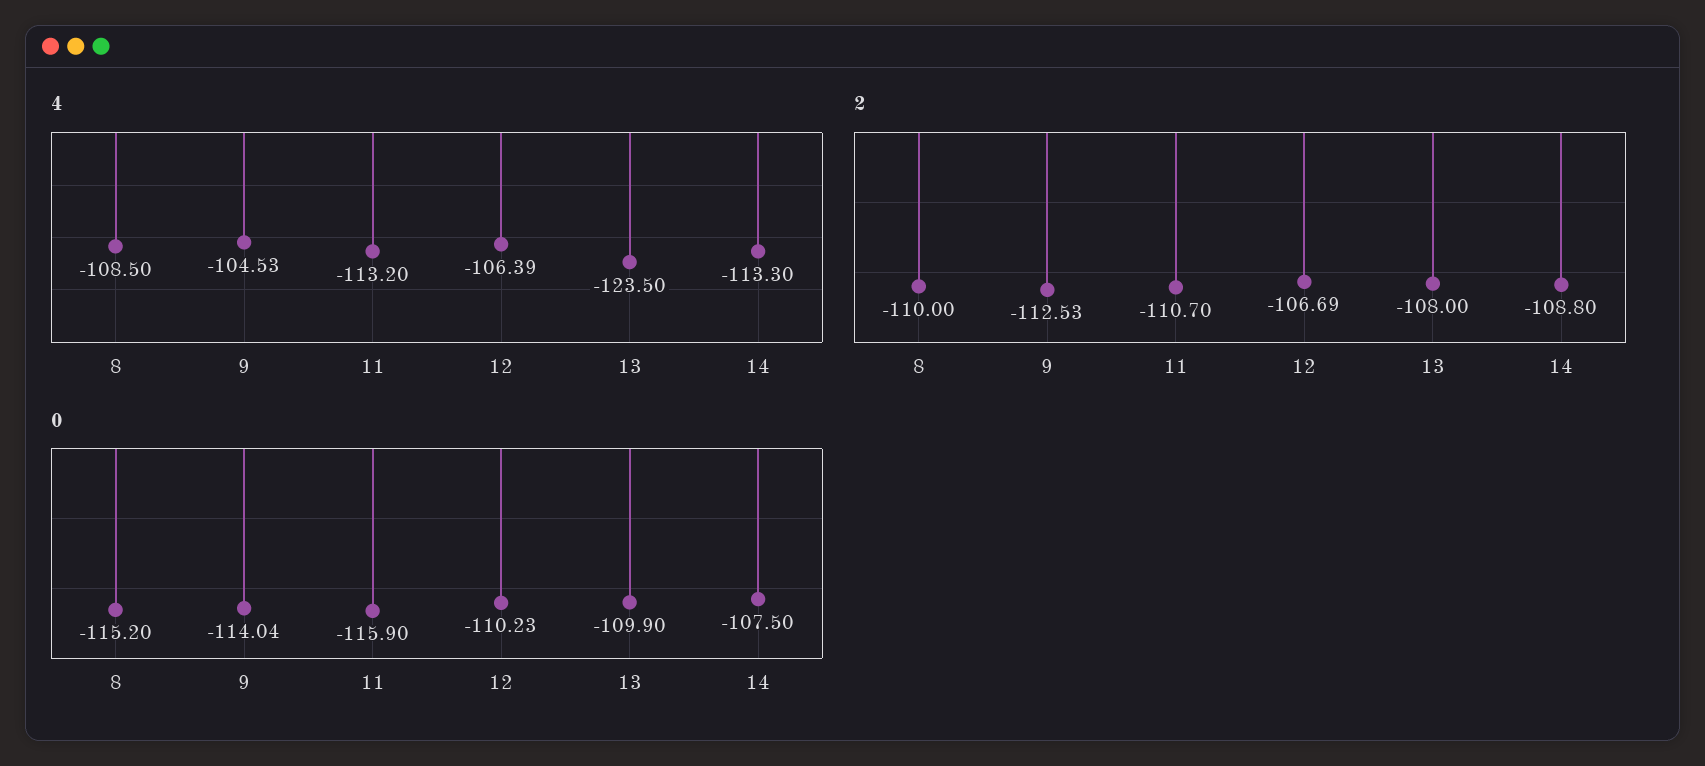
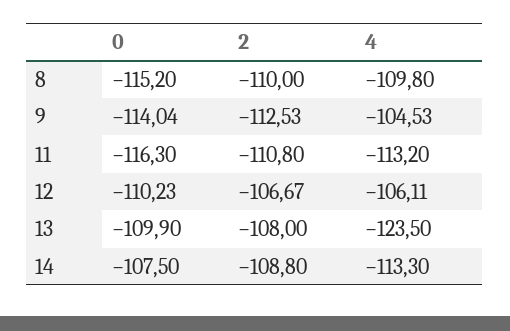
4, 8: -108.5 -> -109.8
4, 12: -106.39 -> -106.11
2, 11: -110.7 -> -110.8
2, 12: -106.69 -> -106.67
0, 11: -115.9 -> -116.3

